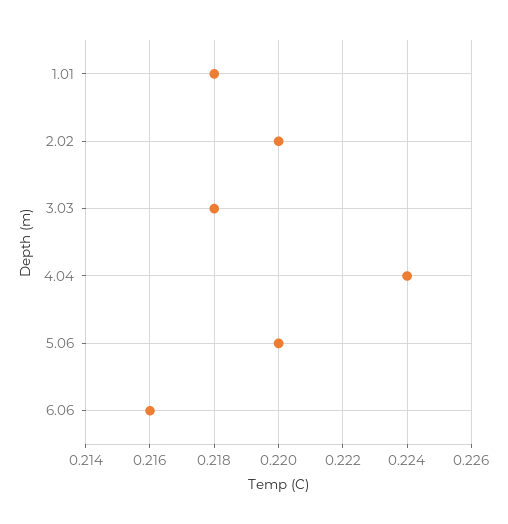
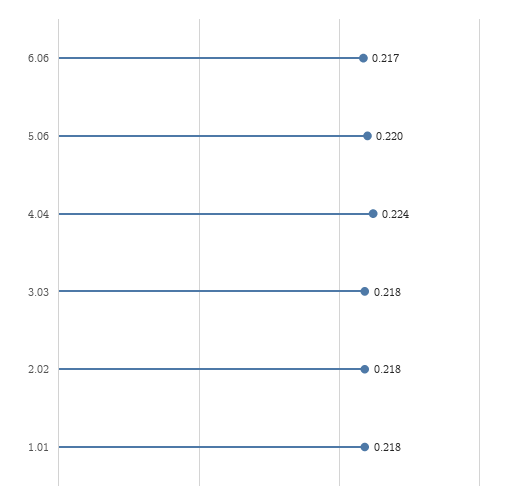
2.02: 0.22 -> 0.218
6.06: 0.216 -> 0.217

